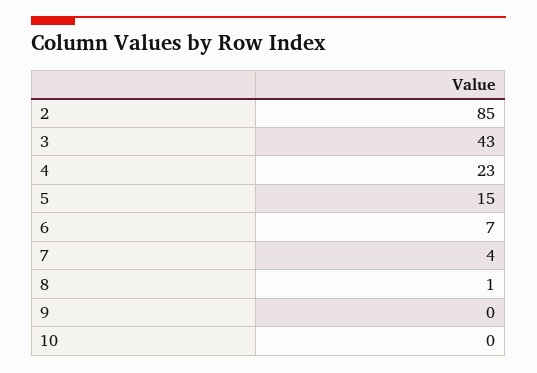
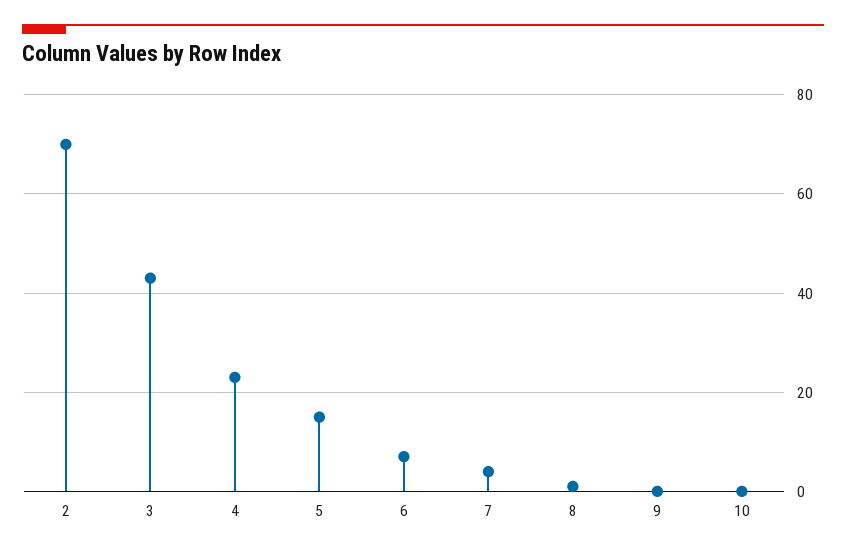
2: 85 -> 70

